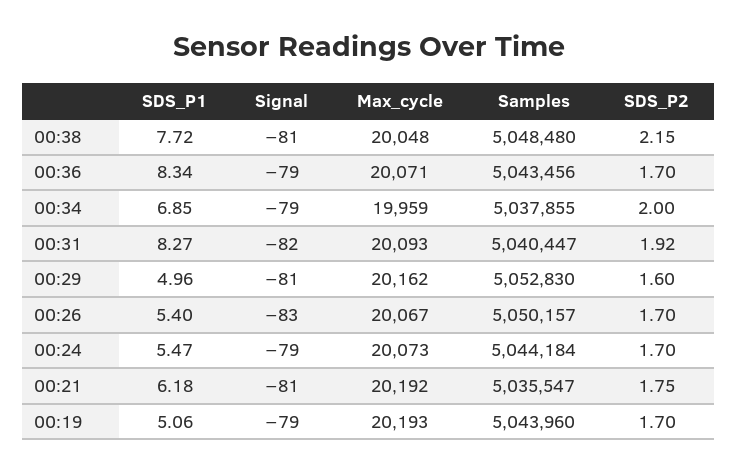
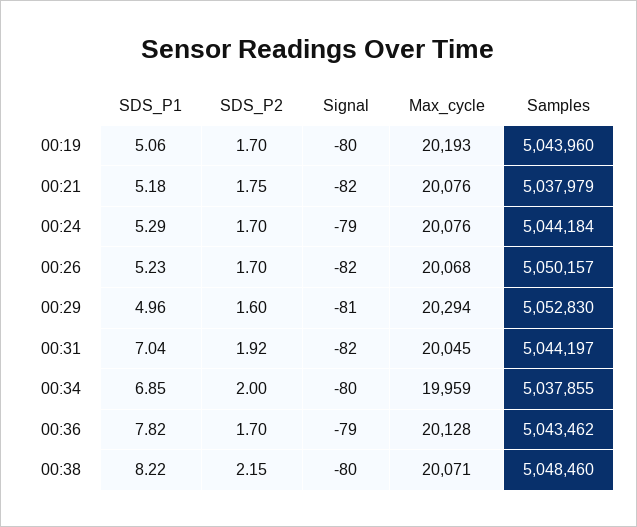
SDS_P1, 00:38: 7.72 -> 8.22
Signal, 00:38: -81 -> -80
Max_cycle, 00:38: 20048 -> 20071
Samples, 00:38: 5048480 -> 5048460
SDS_P1, 00:36: 8.34 -> 7.82
Max_cycle, 00:36: 20071 -> 20128
Samples, 00:36: 5043456 -> 5043462
Signal, 00:34: -79 -> -80
SDS_P1, 00:31: 8.27 -> 7.04
Max_cycle, 00:31: 20093 -> 20045
Samples, 00:31: 5040447 -> 5044197
Max_cycle, 00:29: 20162 -> 20294
SDS_P1, 00:26: 5.4 -> 5.23
Signal, 00:26: -83 -> -82
Max_cycle, 00:26: 20067 -> 20068
SDS_P1, 00:24: 5.47 -> 5.29
Max_cycle, 00:24: 20073 -> 20076
SDS_P1, 00:21: 6.18 -> 5.18
Signal, 00:21: -81 -> -82
Max_cycle, 00:21: 20192 -> 20076
Samples, 00:21: 5035547 -> 5037979
Signal, 00:19: -79 -> -80

